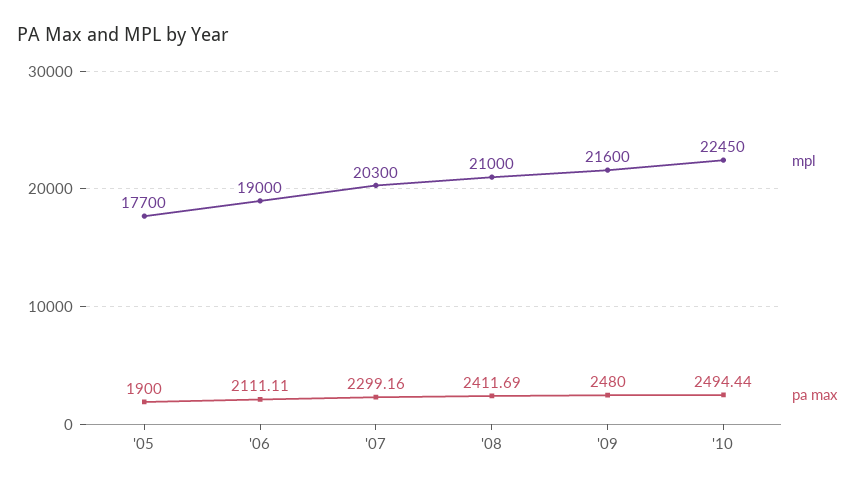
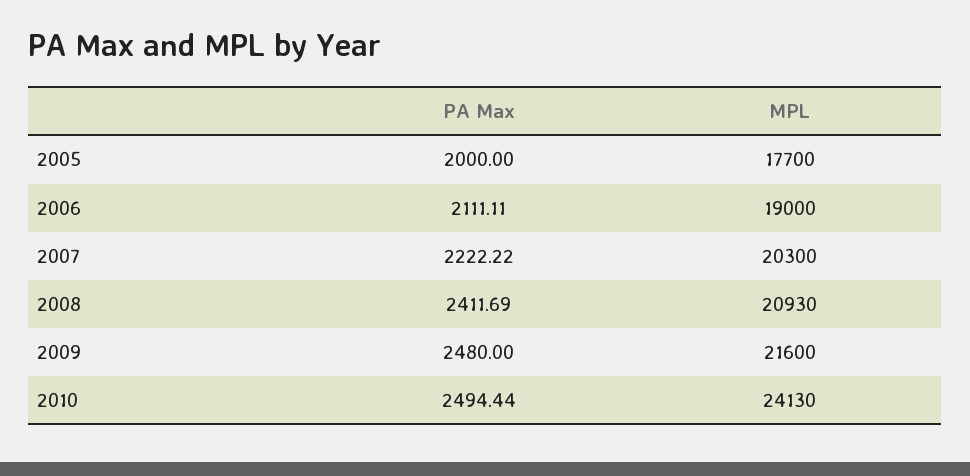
pa max, '05: 1900 -> 2000
pa max, '07: 2299.16 -> 2222.22
mpl, '08: 21000 -> 20930
mpl, '10: 22450 -> 24130

